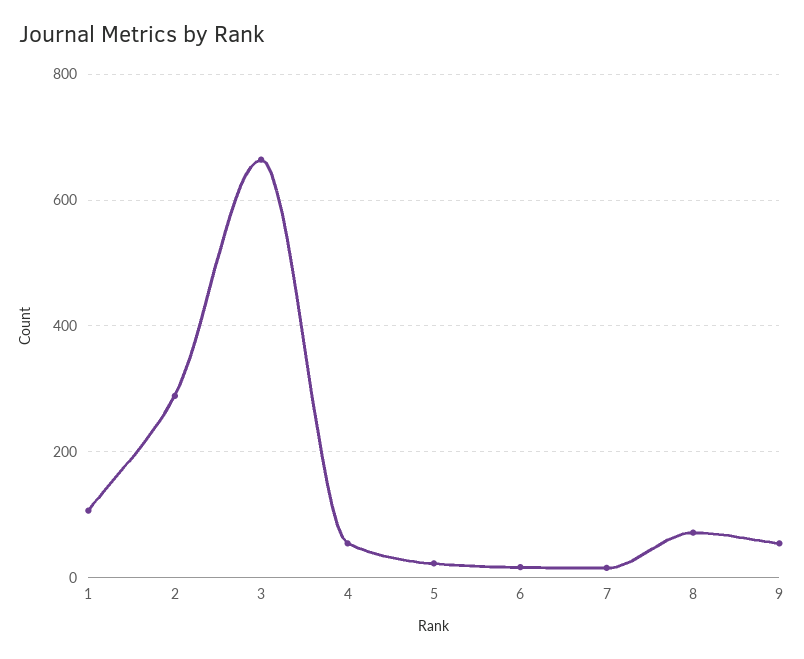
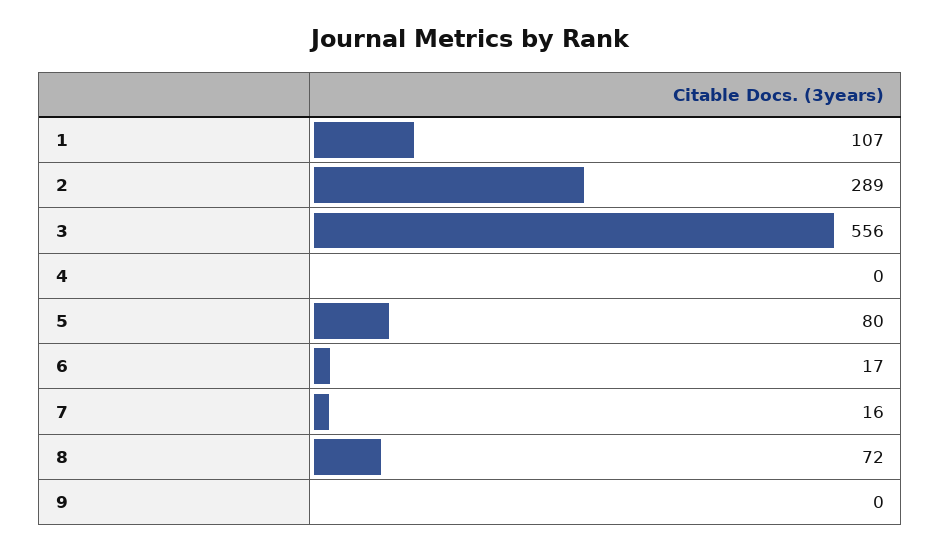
3: 660 -> 556
4: 60 -> 0
5: 20 -> 80
9: 60 -> 0

